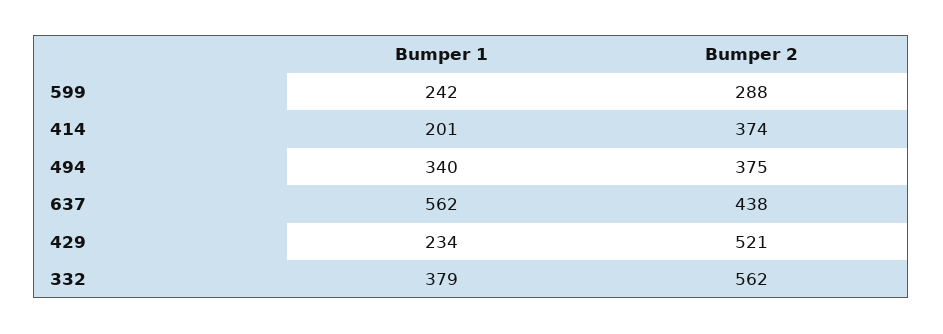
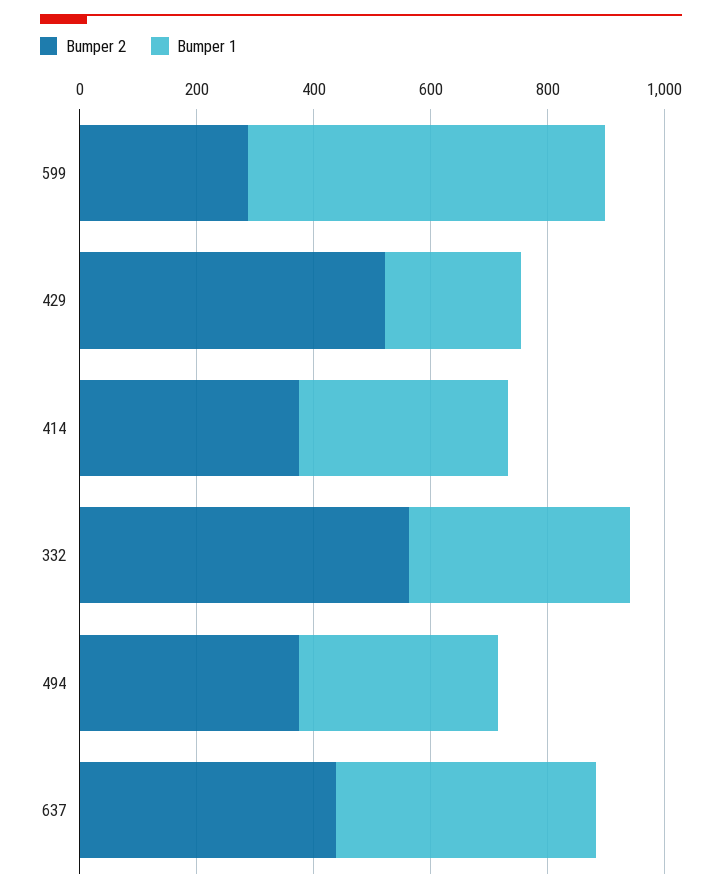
Bumper 1, 599: 242 -> 600
Bumper 1, 414: 201 -> 350
Bumper 1, 637: 562 -> 450

